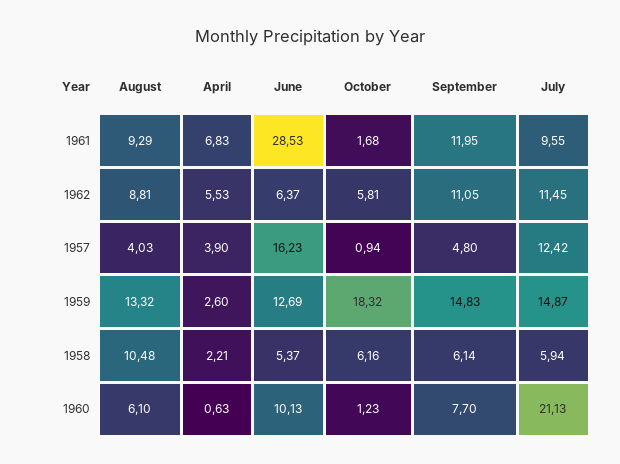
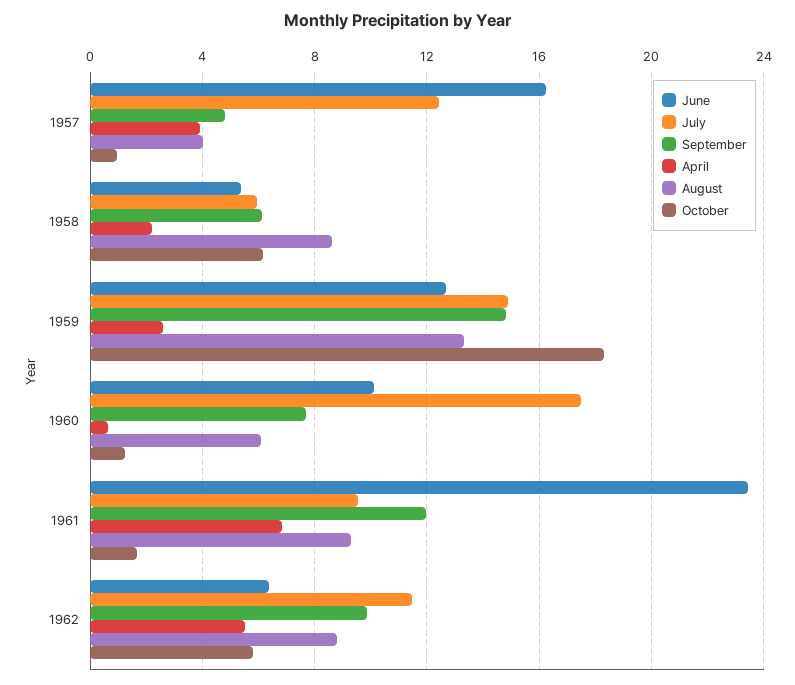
June, 1961: 28.53 -> 23.5
September, 1962: 11.05 -> 10
August, 1958: 10.48 -> 8.5
July, 1960: 21.13 -> 17.5

